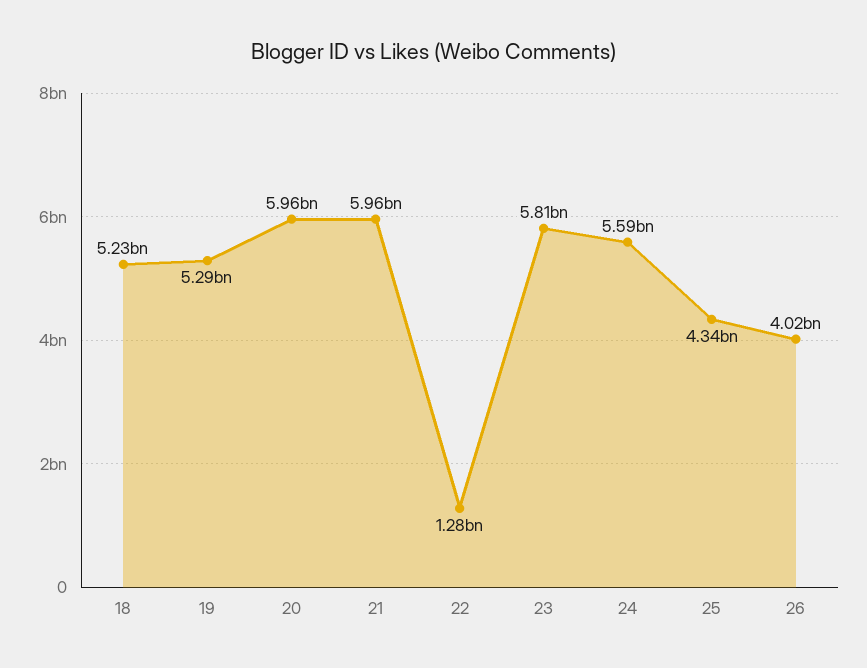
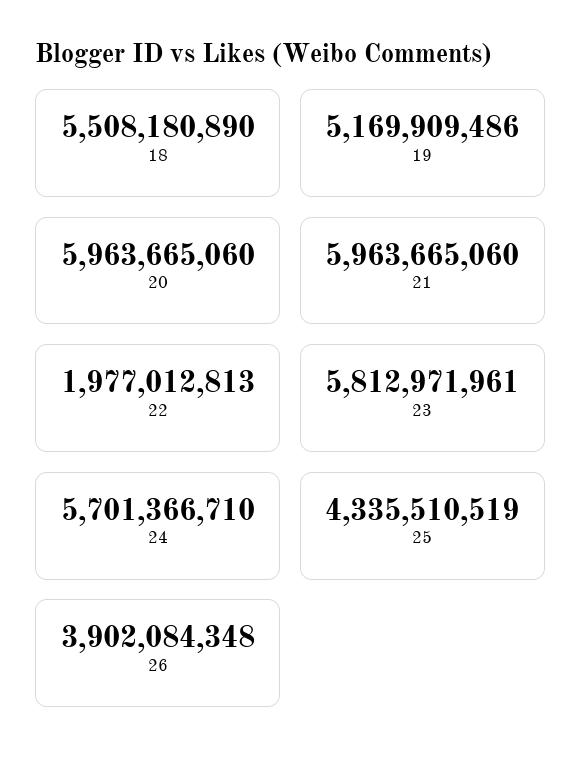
18: 5230000000 -> 5508180890
19: 5290000000 -> 5169909486
22: 1280000000 -> 1977012813
24: 5590000000 -> 5701366710
26: 4020000000 -> 3902084348

